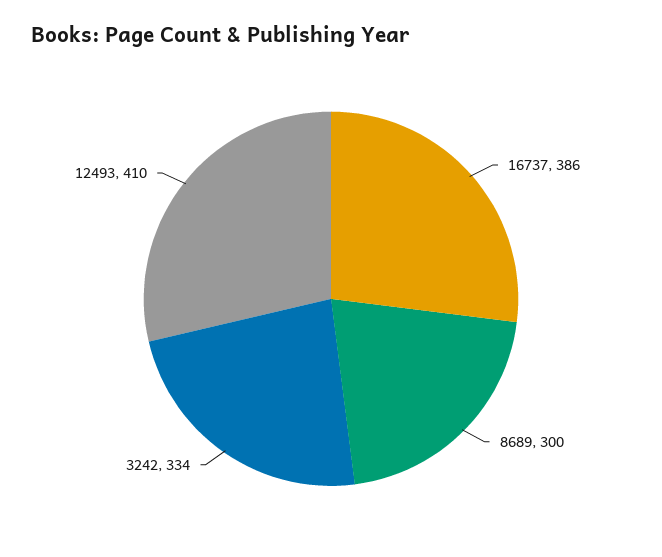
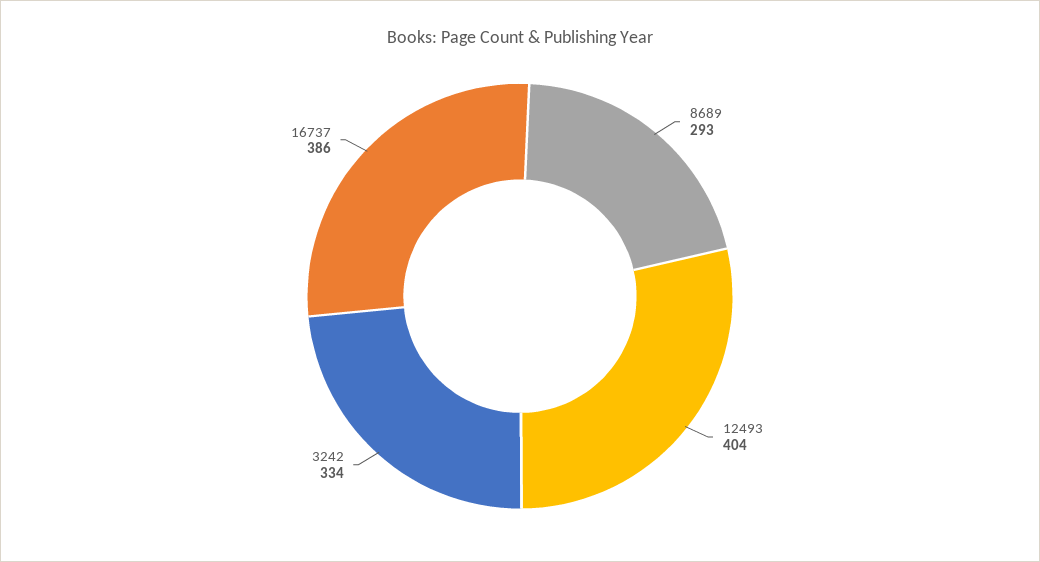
8689: 300 -> 293
12493: 410 -> 404

